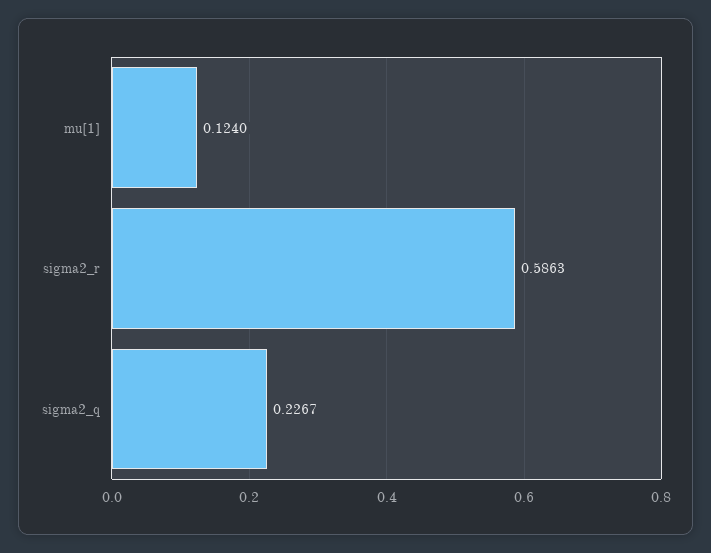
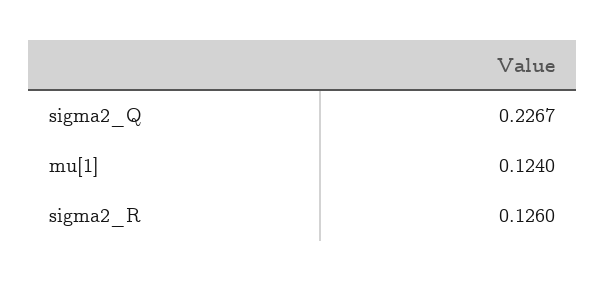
sigma2_r: 0.5863 -> 0.126

